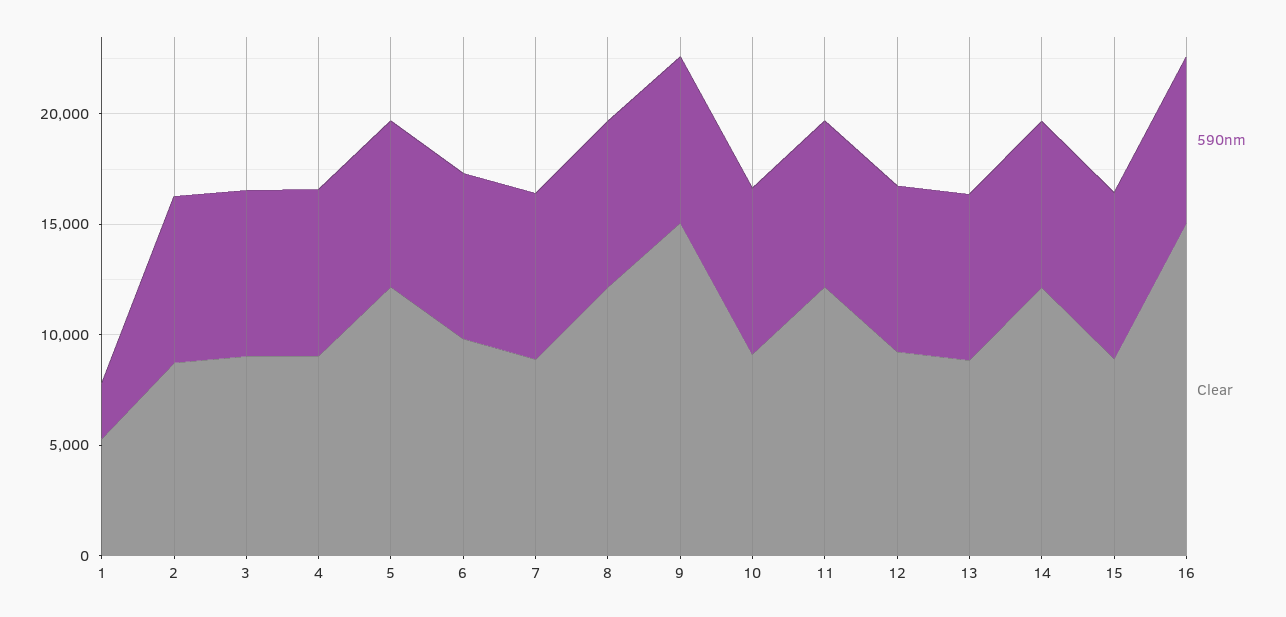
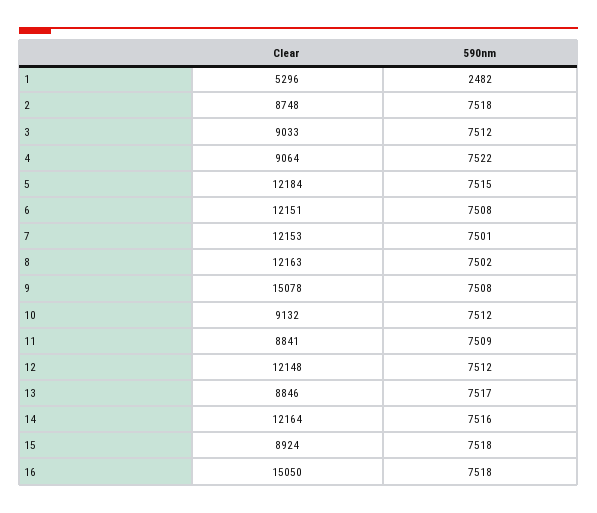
Clear, 6: 10000 -> 12151
Clear, 7: 9000 -> 12153
Clear, 11: 12000 -> 8841
Clear, 12: 9000 -> 12148

